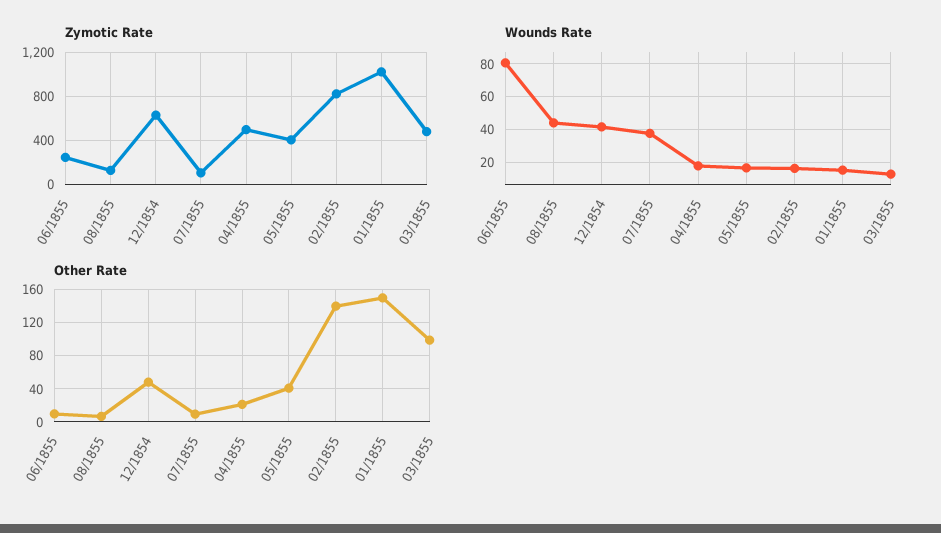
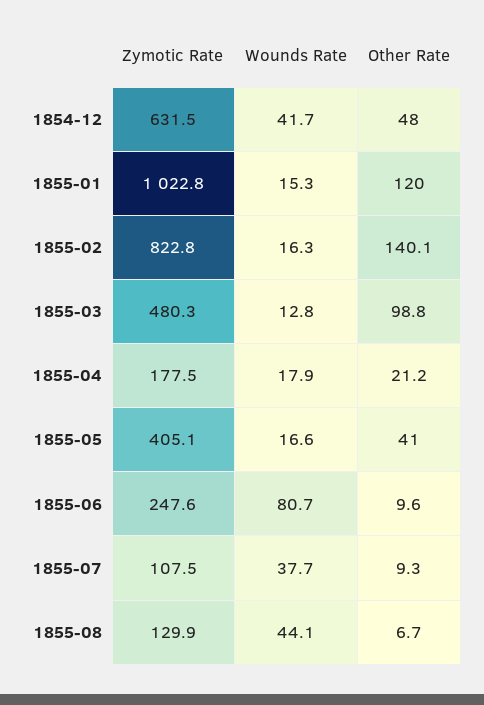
Zymotic Rate, 04/1855: 500 -> 177.5
Other Rate, 01/1855: 150 -> 120

